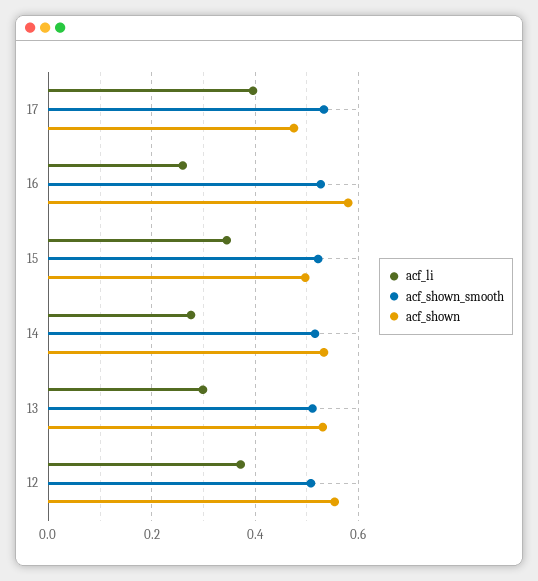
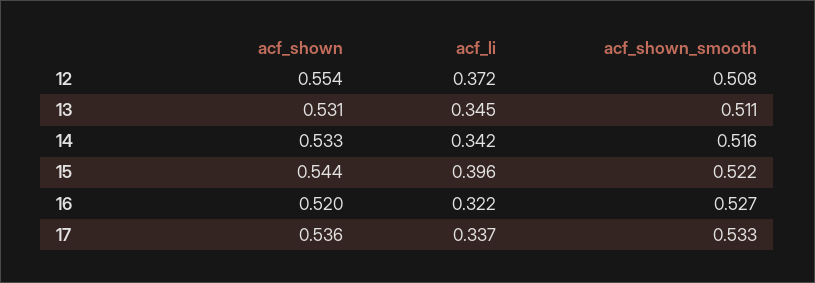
acf_li, 17: 0.4 -> 0.337
acf_shown, 17: 0.48 -> 0.536
acf_li, 16: 0.26 -> 0.322
acf_shown, 16: 0.58 -> 0.52
acf_li, 15: 0.34 -> 0.396
acf_shown, 15: 0.5 -> 0.544
acf_li, 14: 0.28 -> 0.342
acf_li, 13: 0.3 -> 0.345

